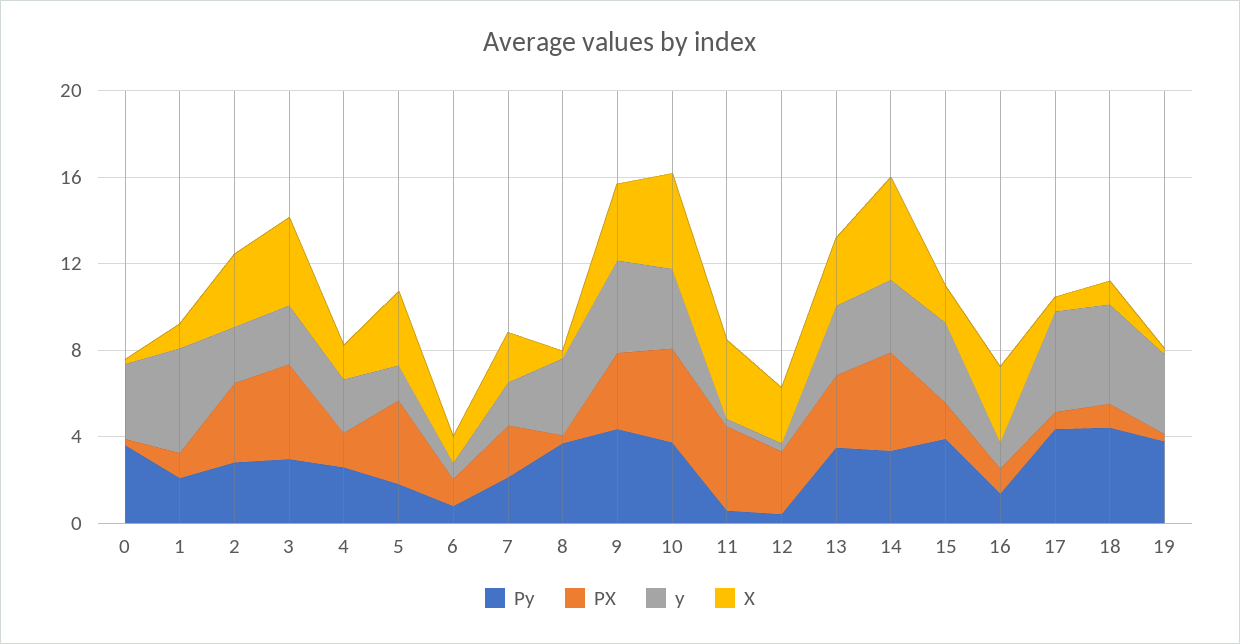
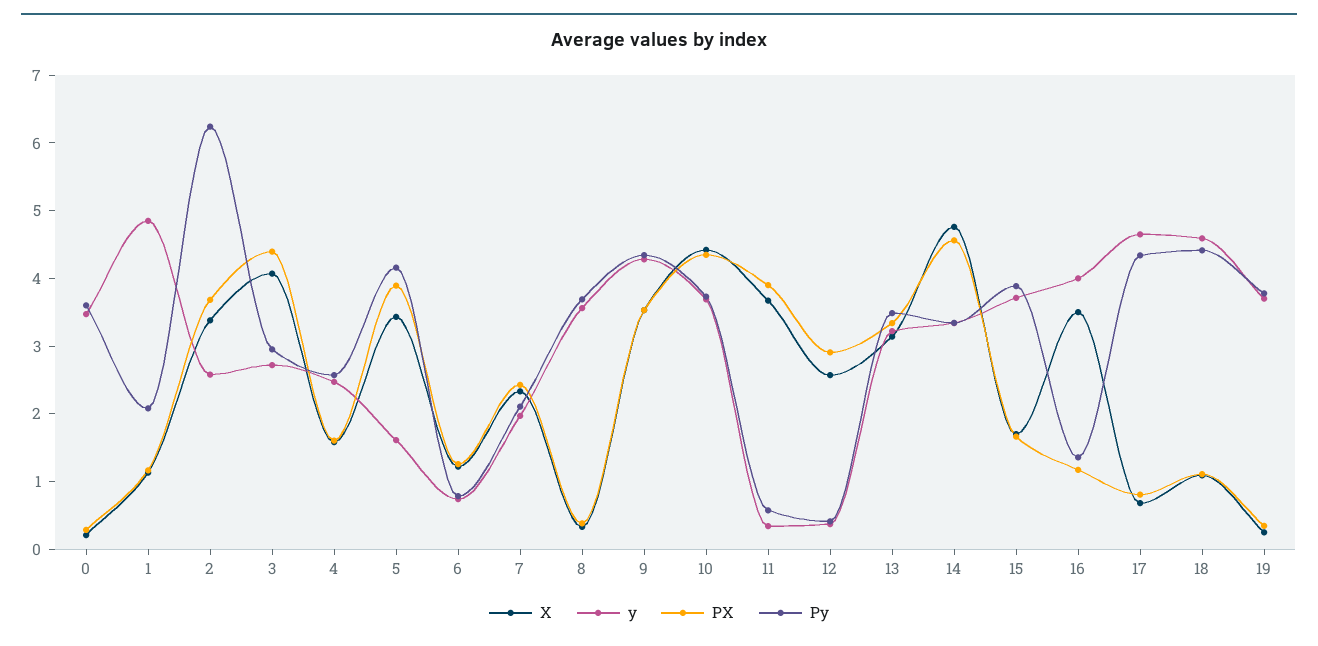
Py, 2: 3 -> 6.2
Py, 5: 2 -> 4.2
y, 16: 1 -> 4

